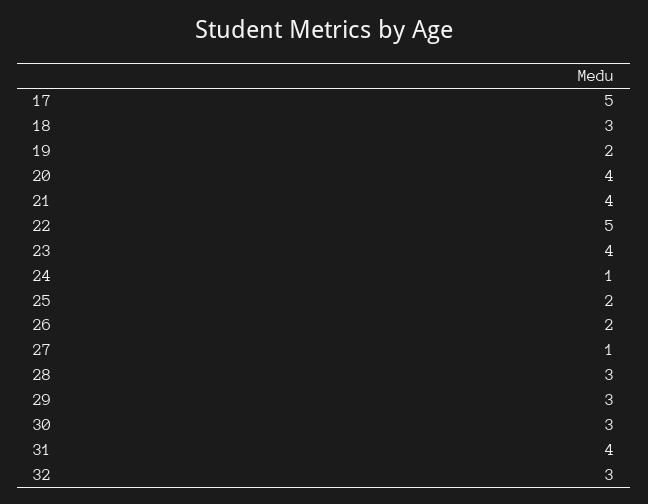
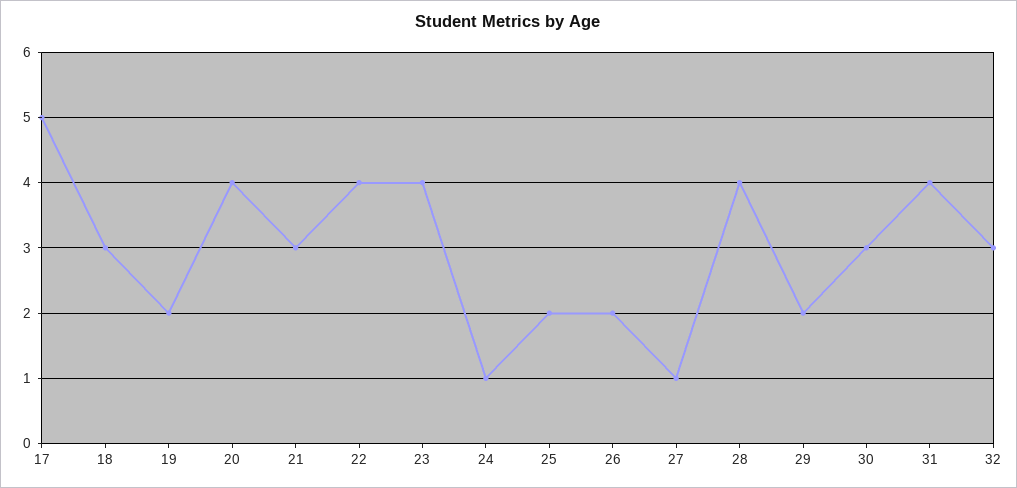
21: 4 -> 3
22: 5 -> 4
28: 3 -> 4
29: 3 -> 2

